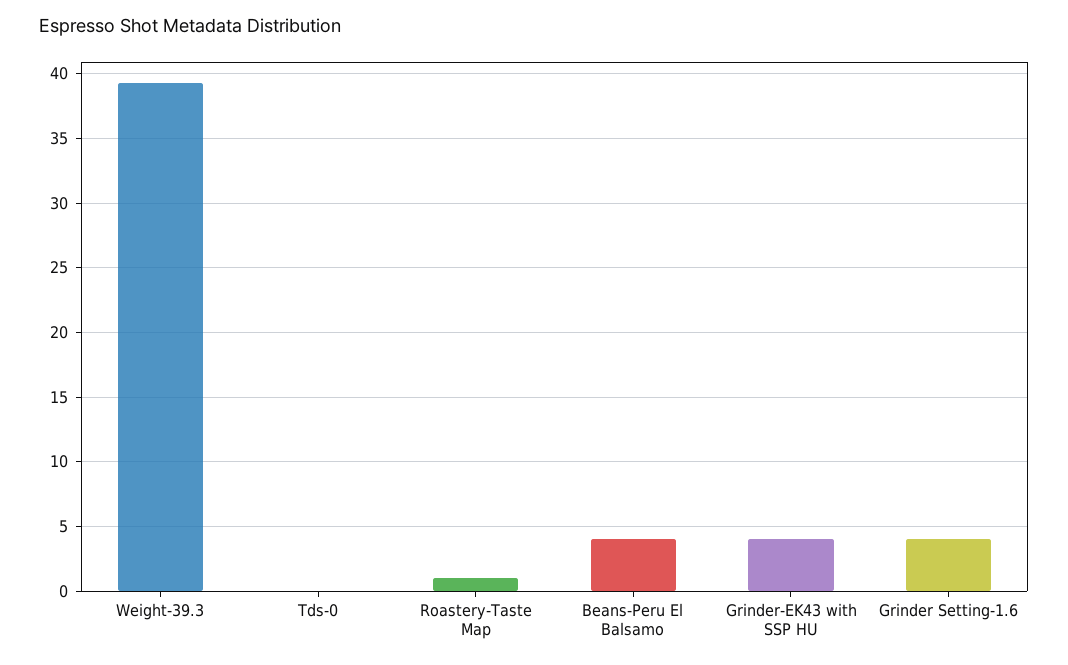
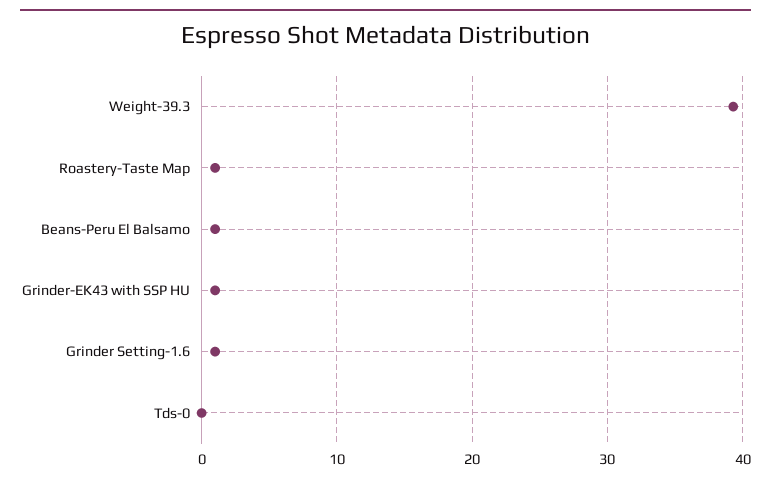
Beans-Peru El Balsamo: 4 -> 1
Grinder-EK43 with SSP HU: 4 -> 1
Grinder Setting-1.6: 4 -> 1

